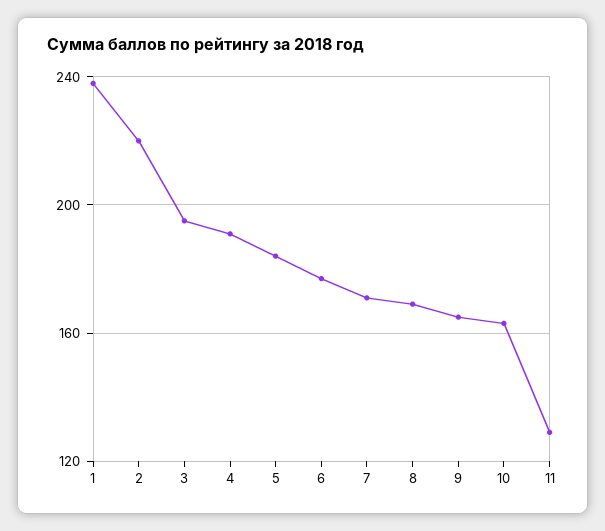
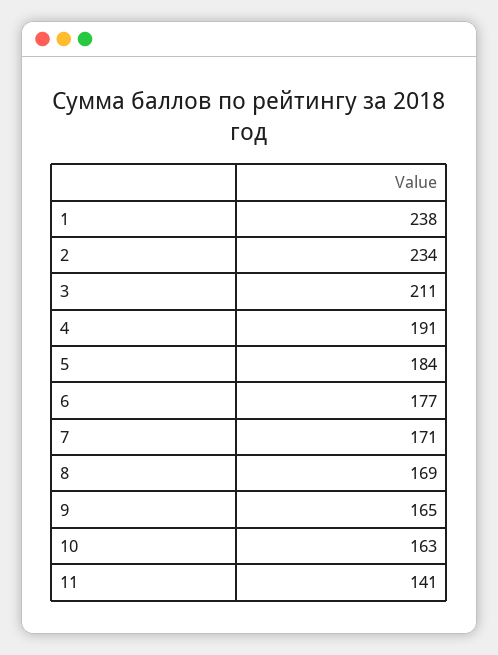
2: 220 -> 234
3: 195 -> 211
11: 130 -> 141

